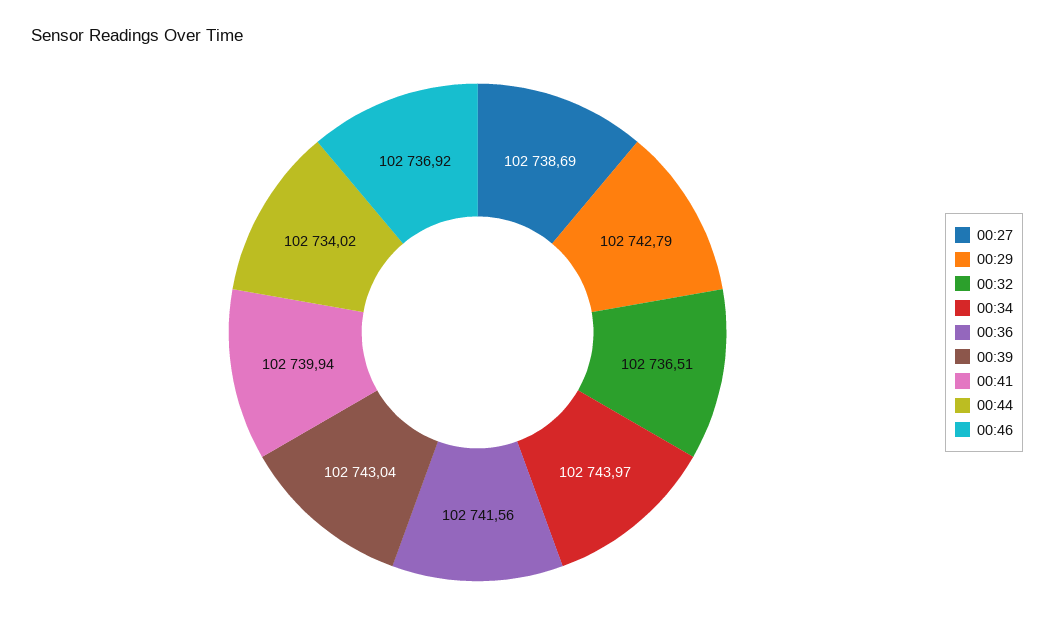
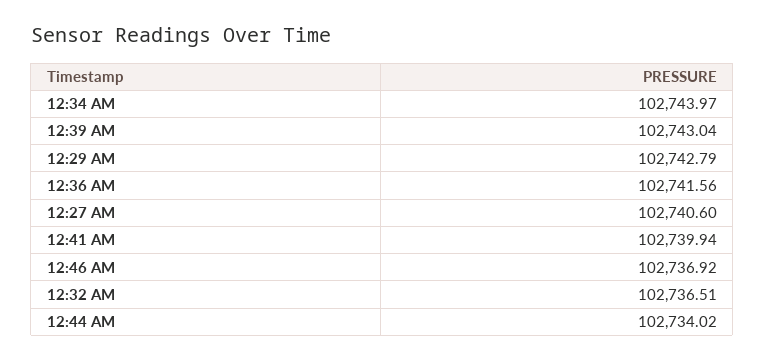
00:27: 102738.69 -> 102740.6

